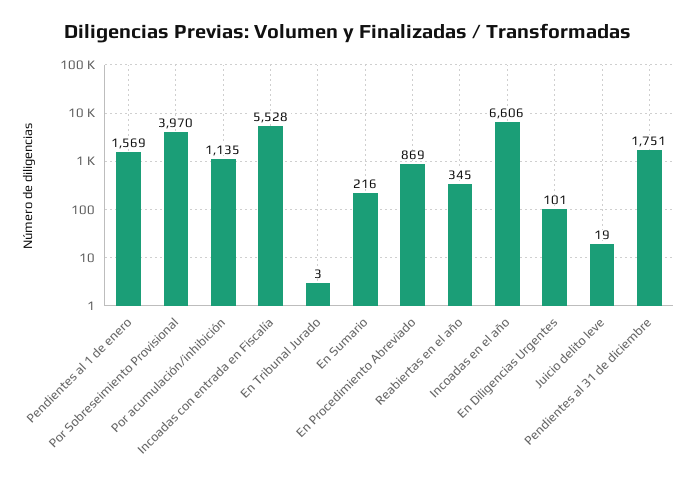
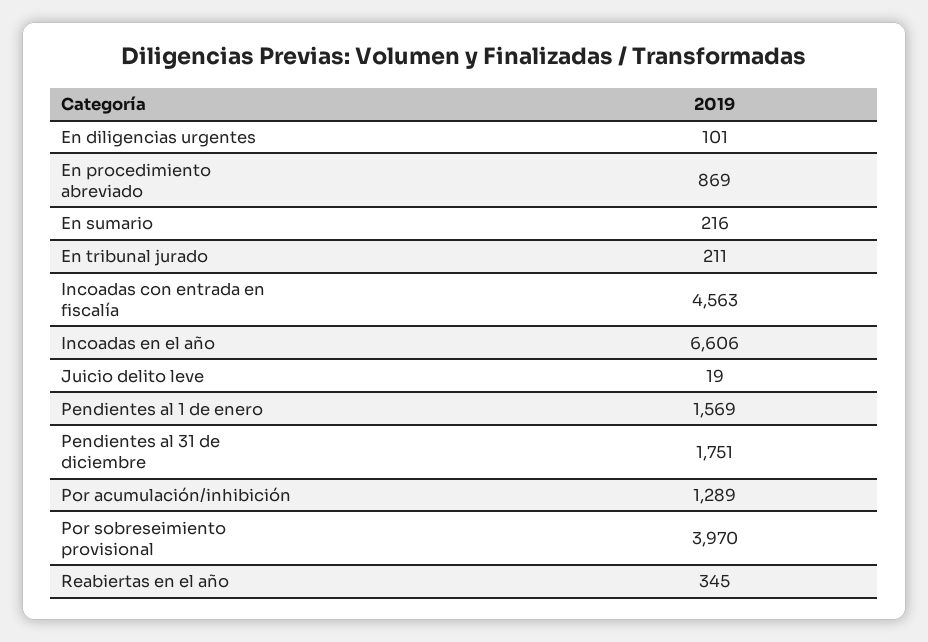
Por acumulación/inhibición: 1135 -> 1289
Incoadas con entrada en Fiscalía: 5528 -> 4563
En Tribunal Jurado: 3 -> 211

